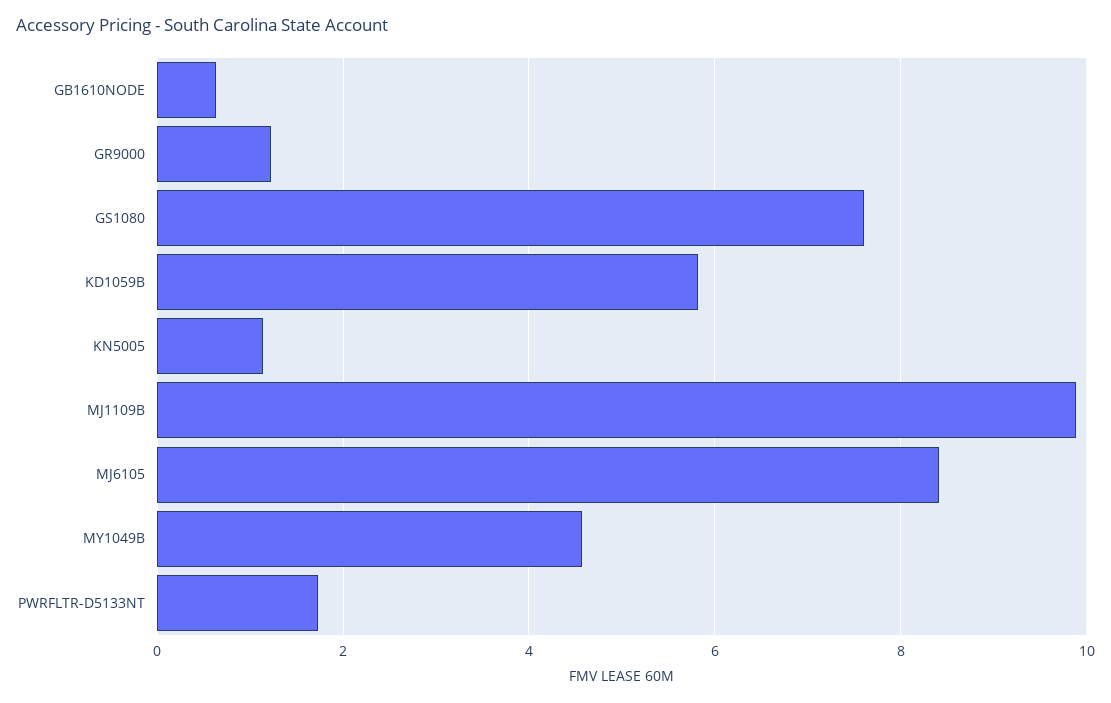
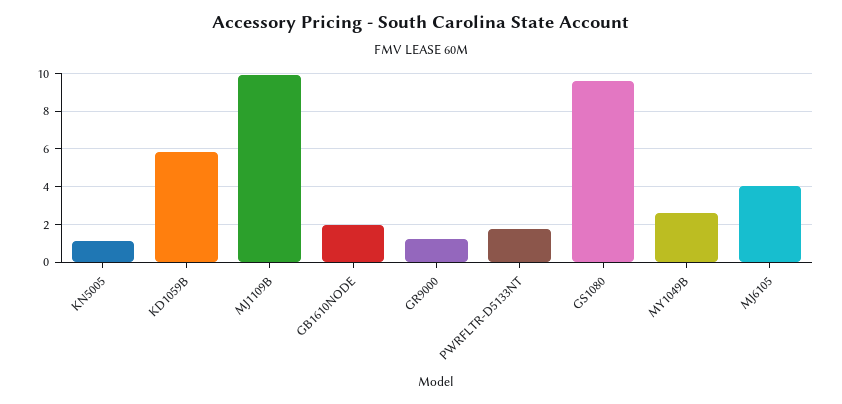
GB1610NODE: 0.6 -> 2
GS1080: 7.6 -> 9.5
MJ6105: 8.4 -> 4
MY1049B: 4.6 -> 2.5

